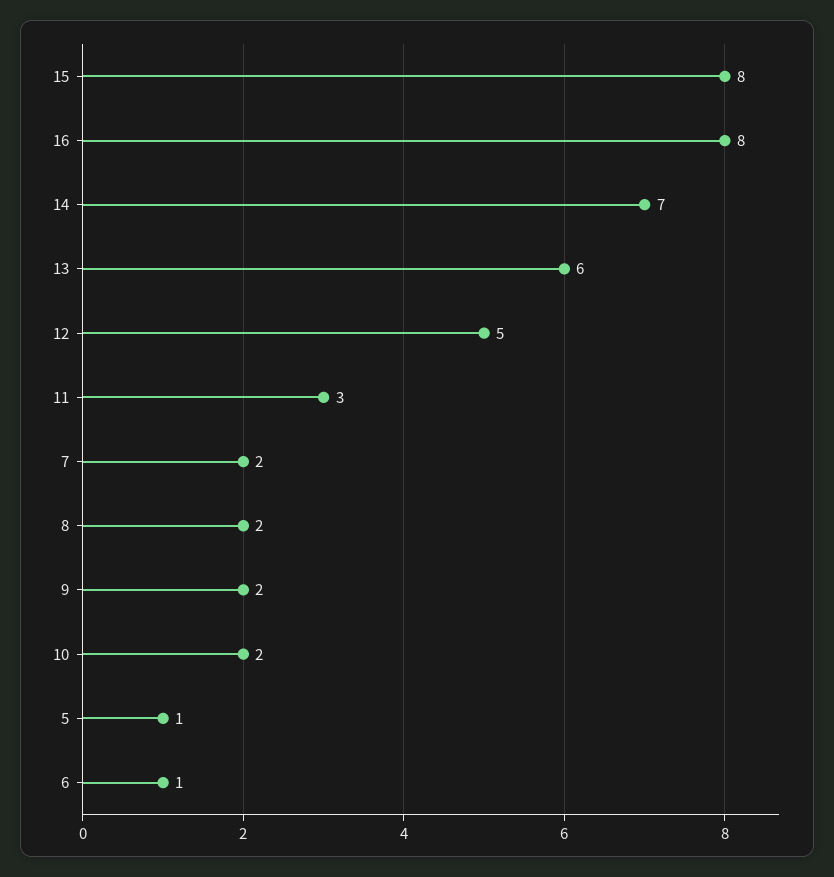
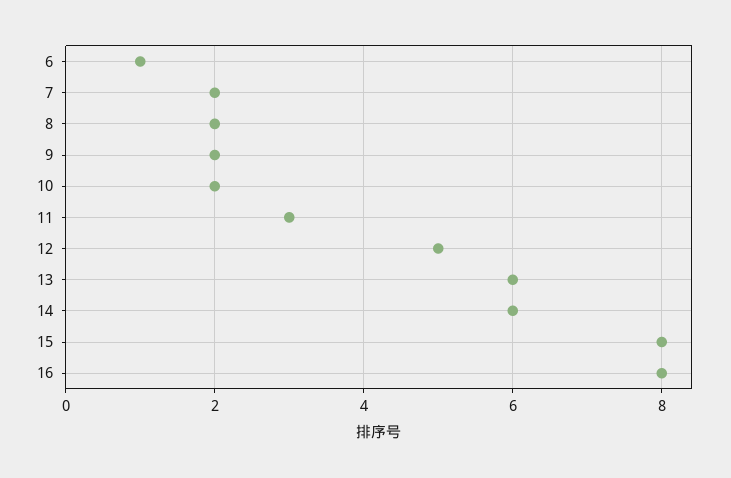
14: 7 -> 6
5: 1 -> none

